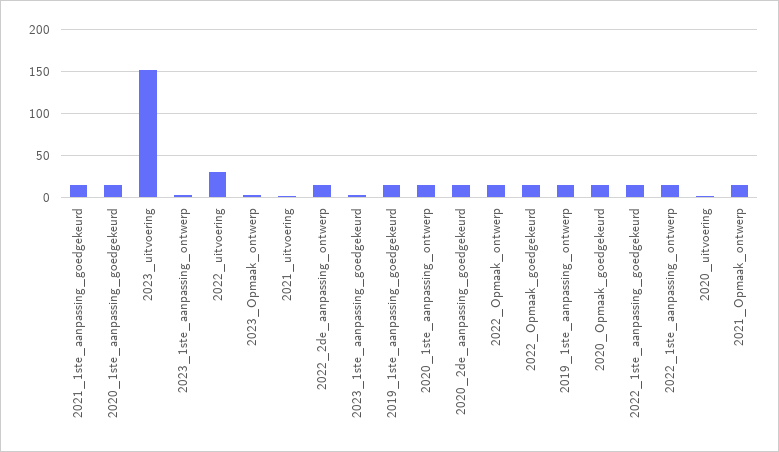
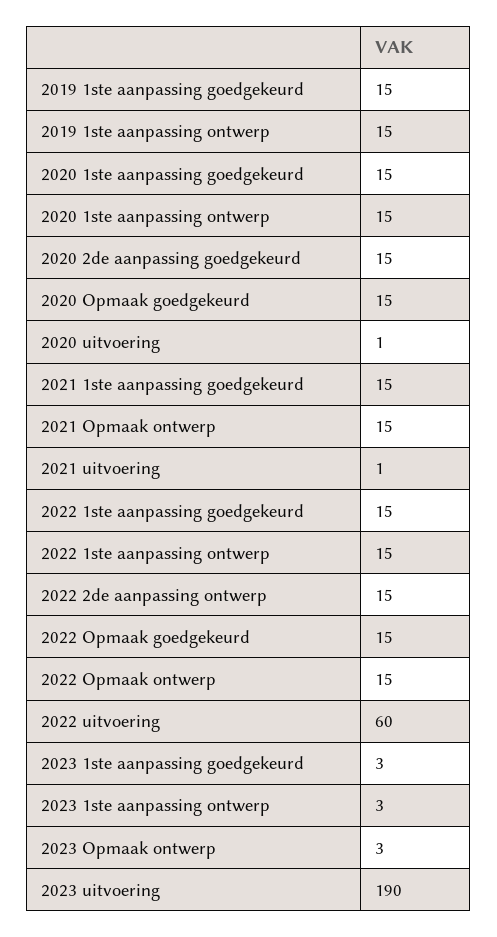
2023_uitvoering: 150 -> 190
2022_uitvoering: 30 -> 60

